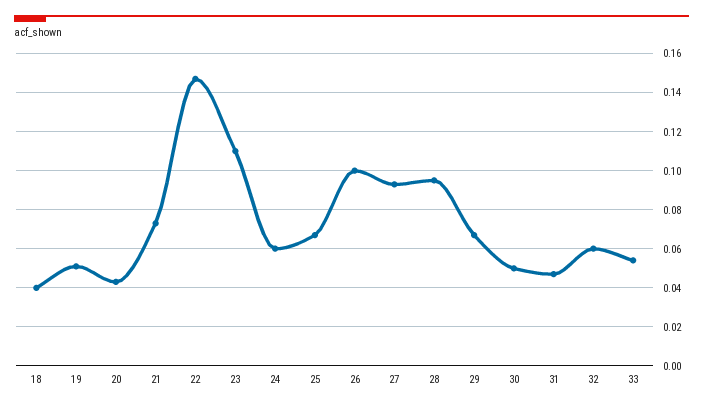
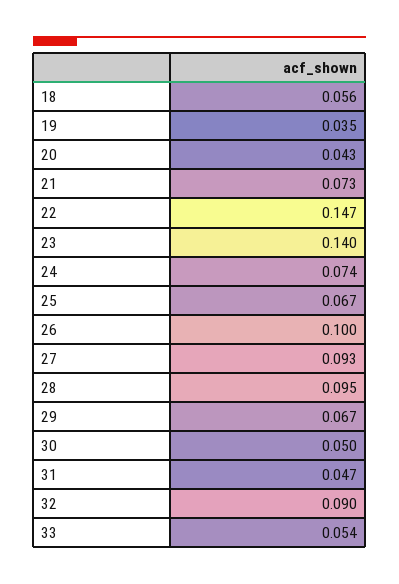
18: 0.04 -> 0.056
19: 0.05 -> 0.035
23: 0.11 -> 0.14
24: 0.06 -> 0.074
32: 0.06 -> 0.09

